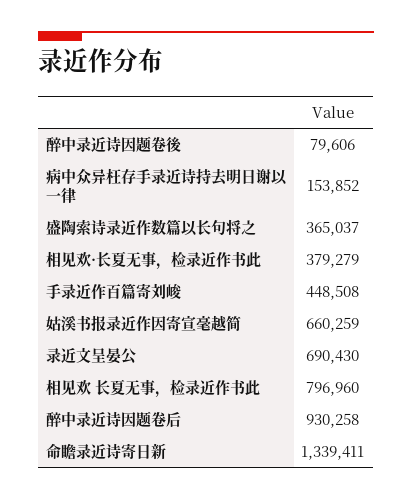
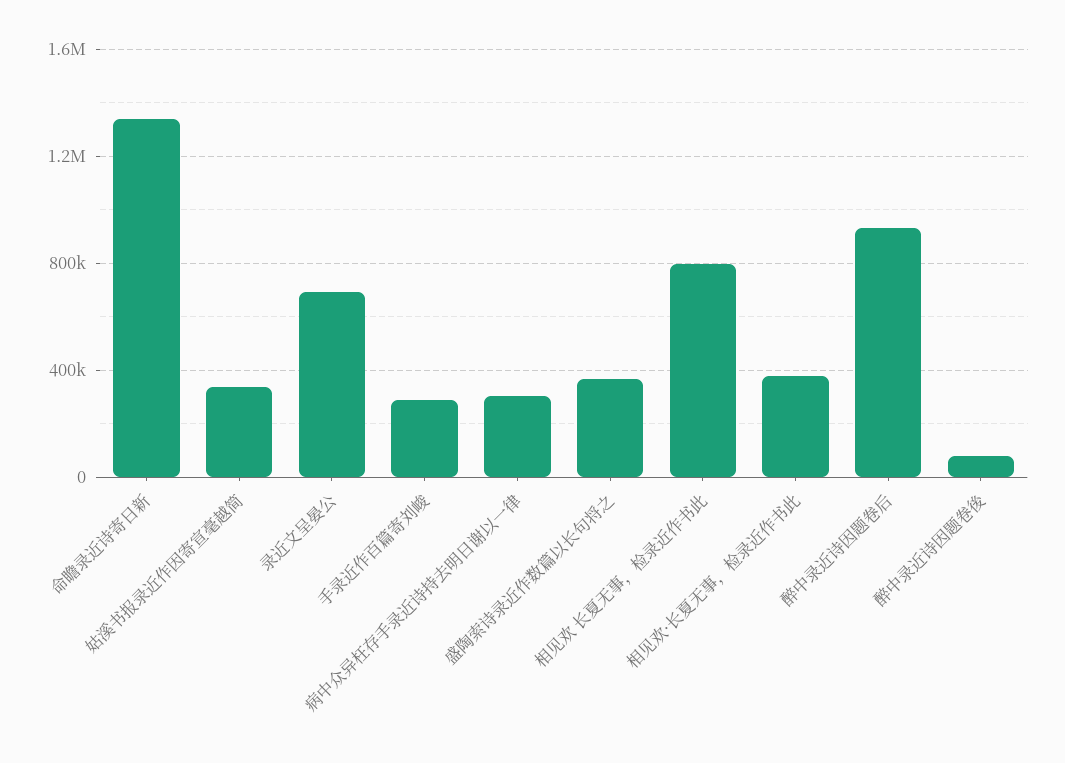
病中众异枉存手录近诗持去明日谢以一律: 153852 -> 300000
手录近作百篇寄刘峻: 448508 -> 300000
姑溪书报录近作因寄宣毫越简: 660259 -> 350000

